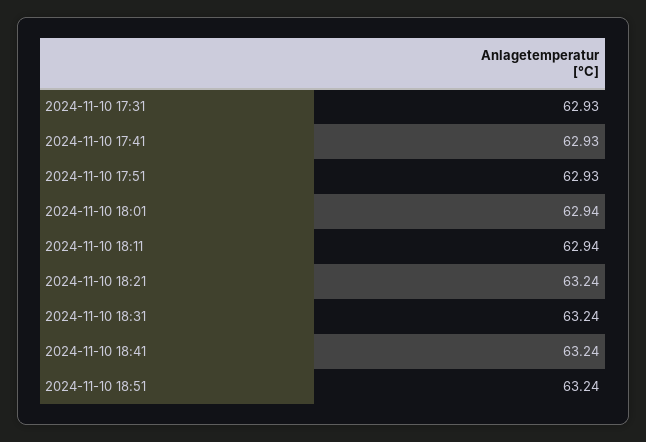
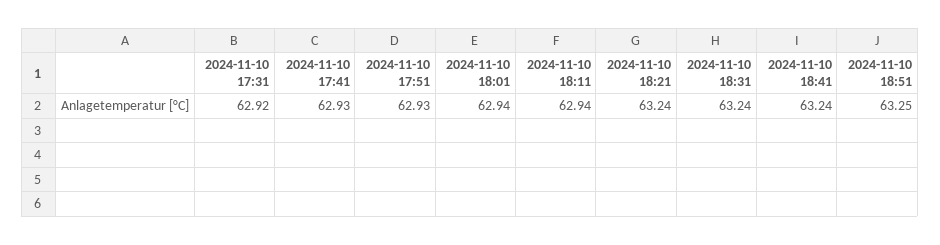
2024-11-10 17:31: 62.93 -> 62.92
2024-11-10 18:51: 63.24 -> 63.25

